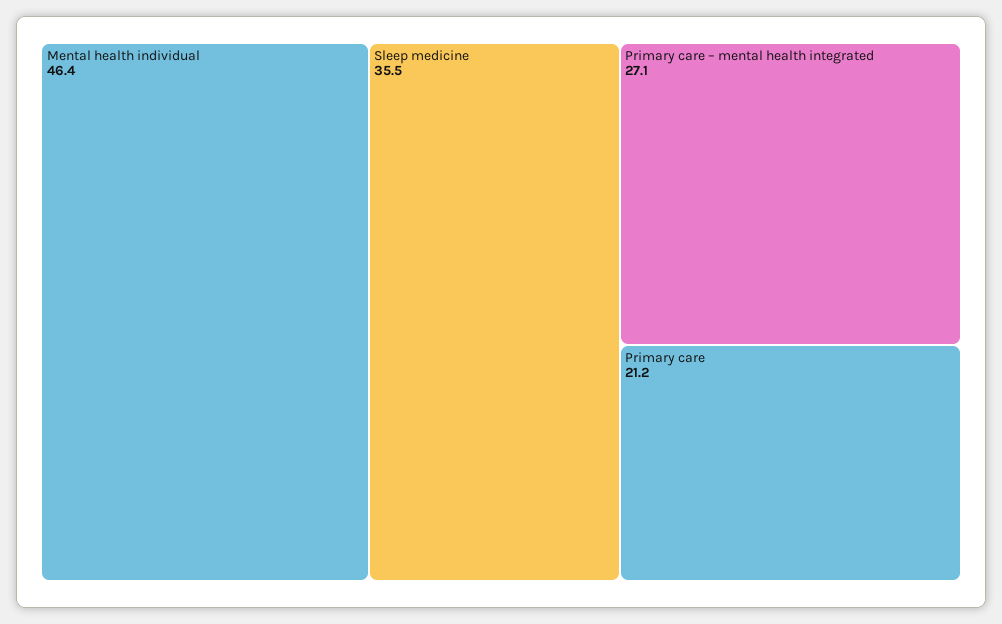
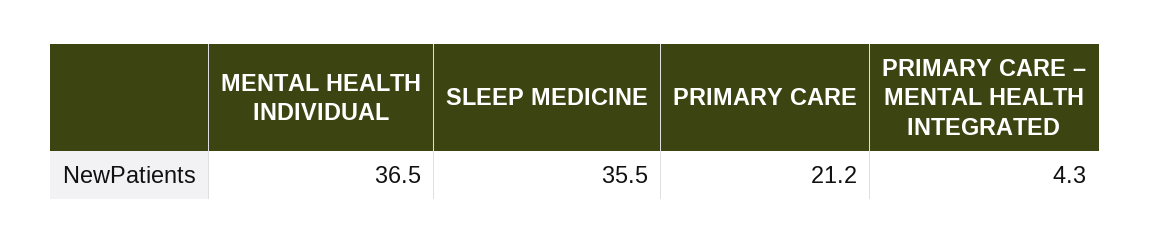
Mental health individual: 46.4 -> 36.5
Primary care – mental health integrated: 27.1 -> 4.3

